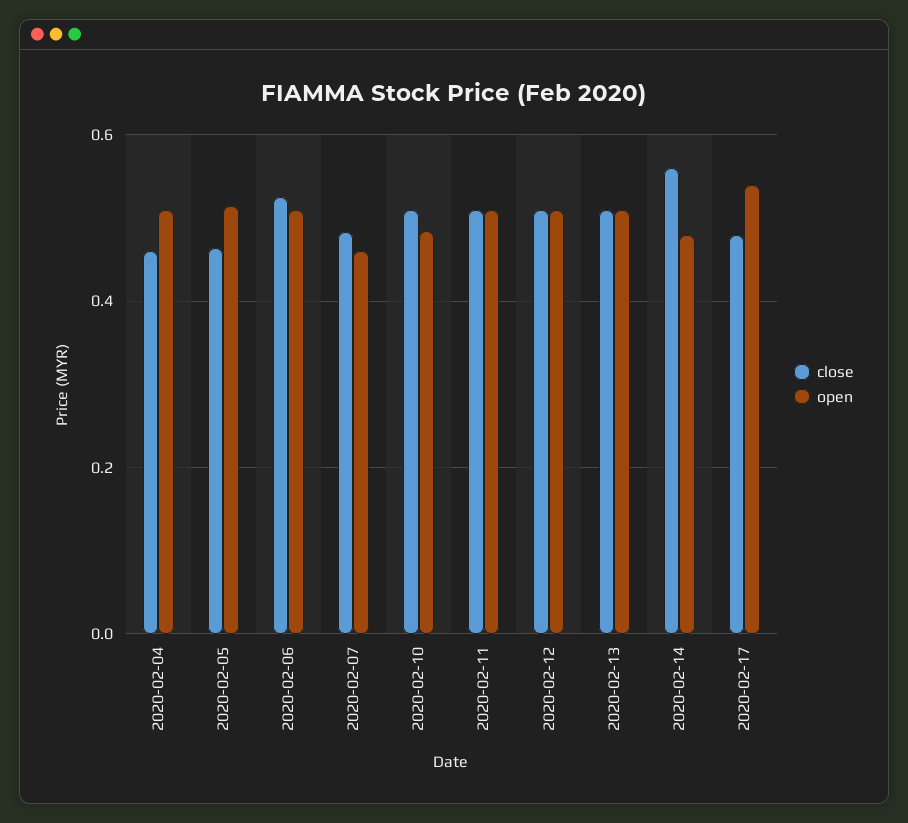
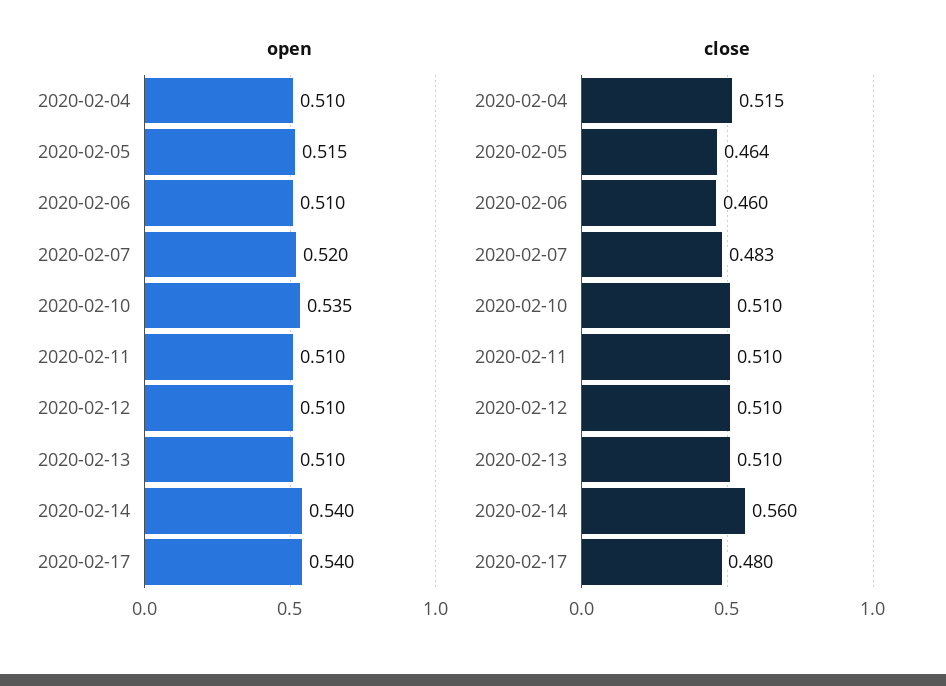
close, 2020-02-04: 0.46 -> 0.515
close, 2020-02-06: 0.52 -> 0.46
open, 2020-02-07: 0.46 -> 0.52
open, 2020-02-10: 0.48 -> 0.535
open, 2020-02-14: 0.48 -> 0.54

